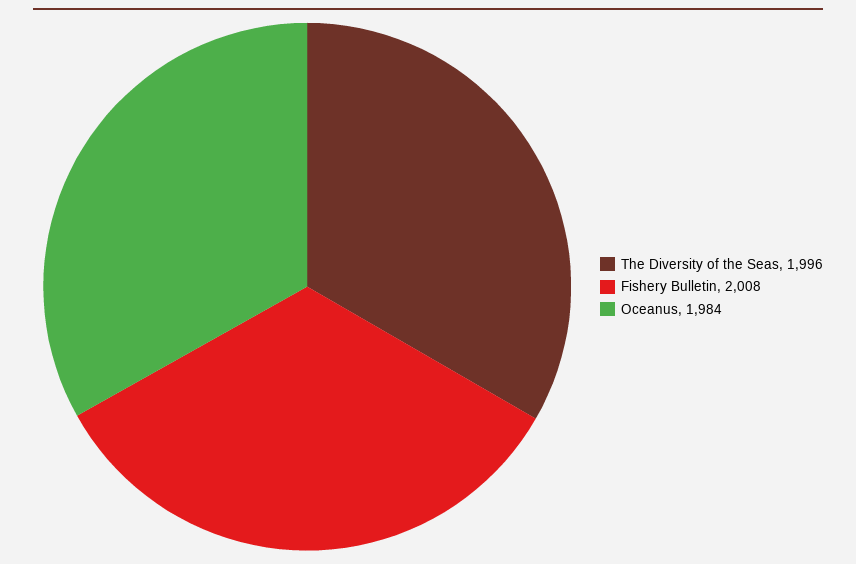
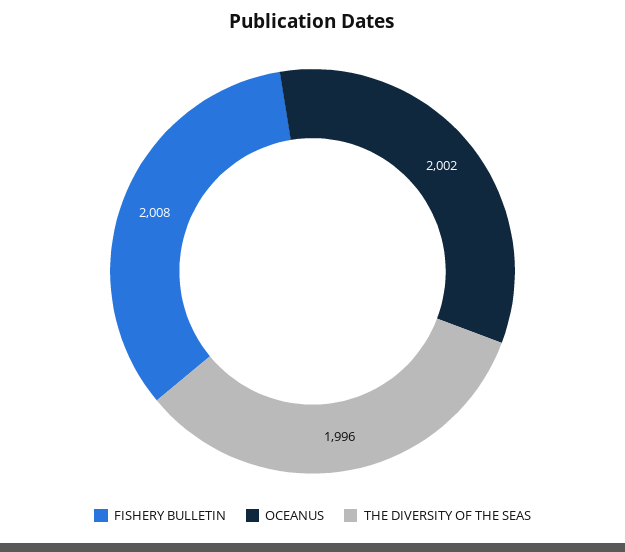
Oceanus: 1984 -> 2002

